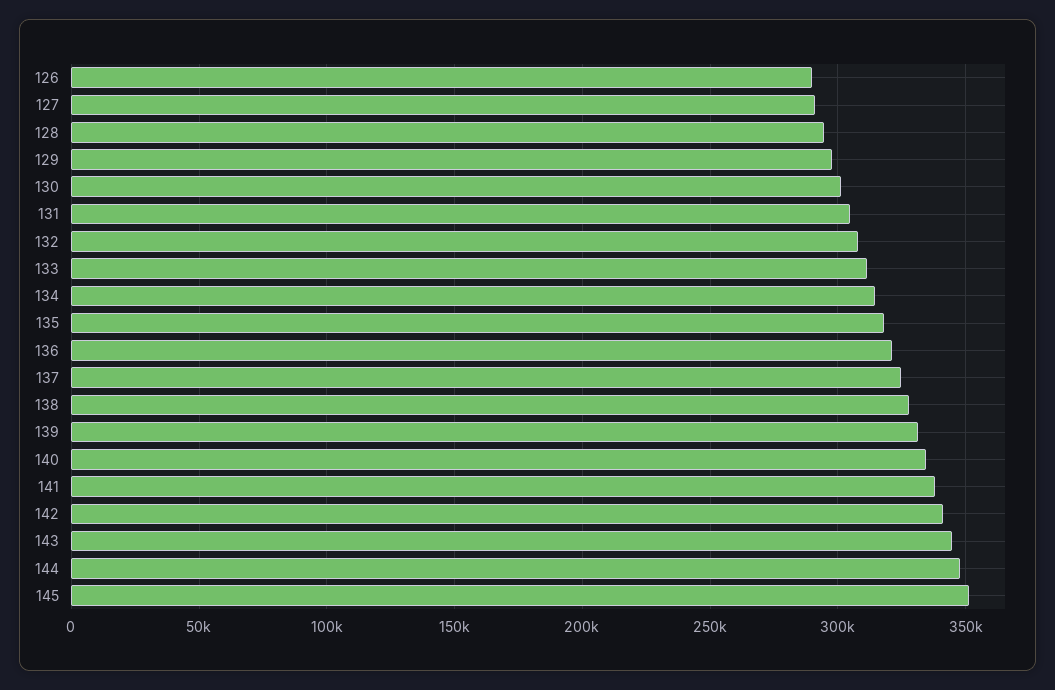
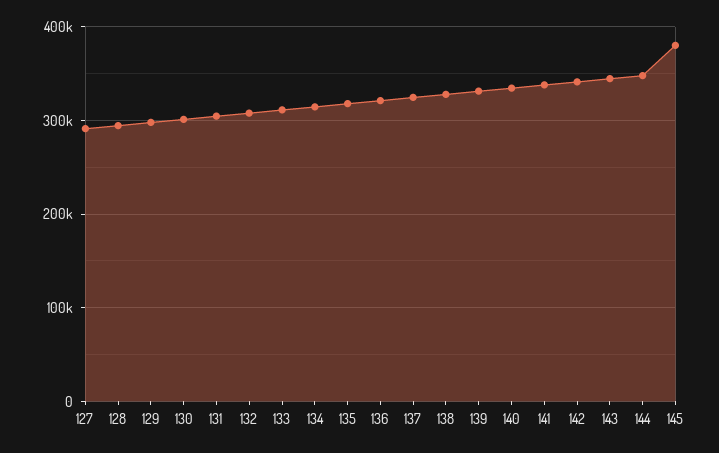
126: 290000 -> none
145: 350000 -> 380000

